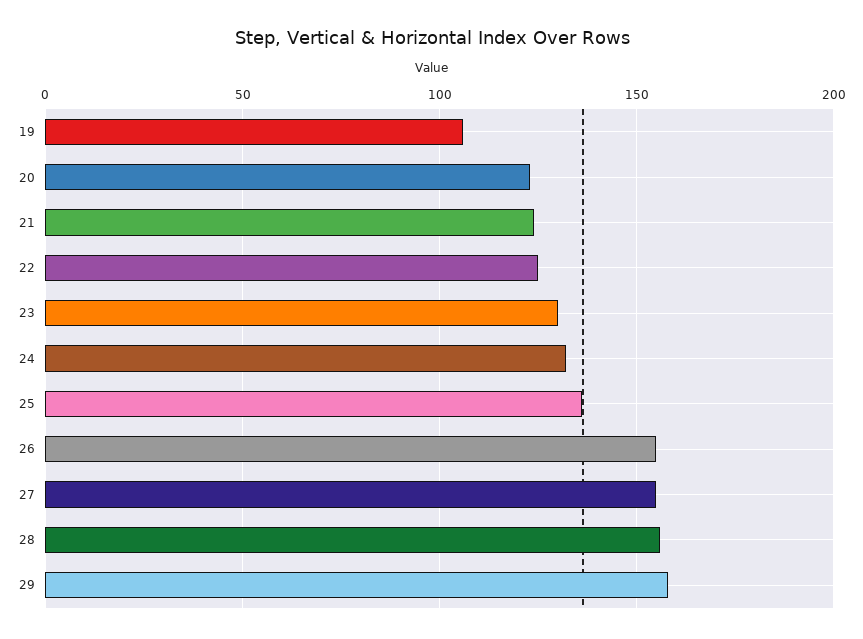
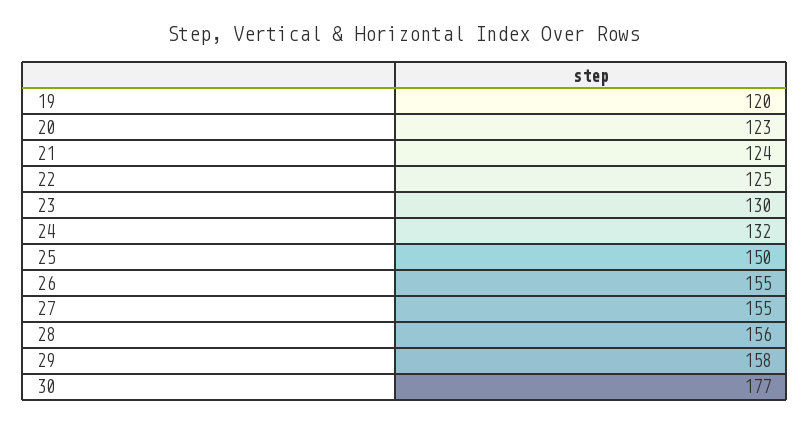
19: 105 -> 120
25: 135 -> 150
30: none -> 177

